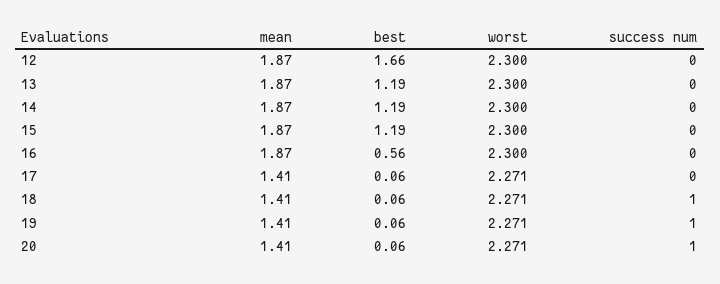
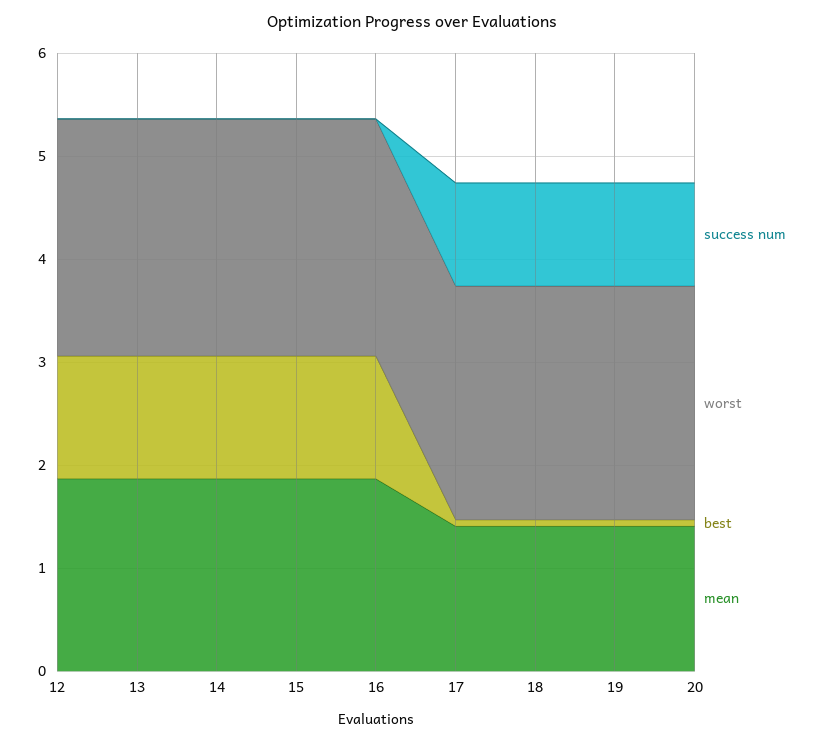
best, 12: 1.66 -> 1.2
best, 16: 0.56 -> 1.2
success num, 17: 0 -> 1

